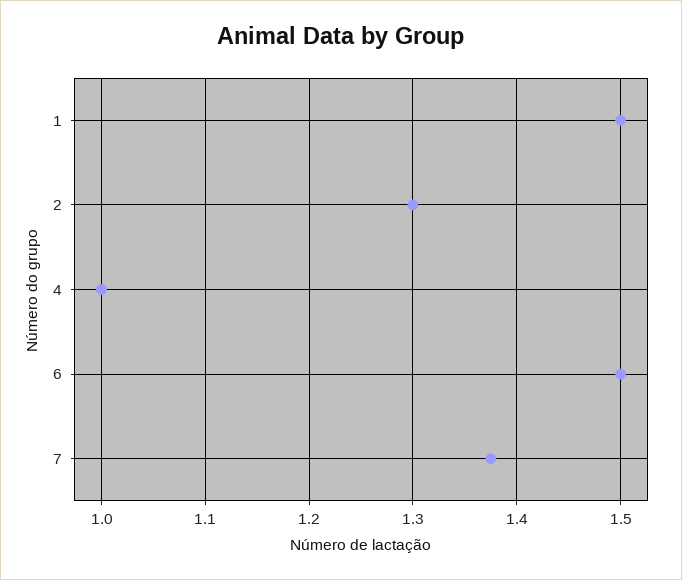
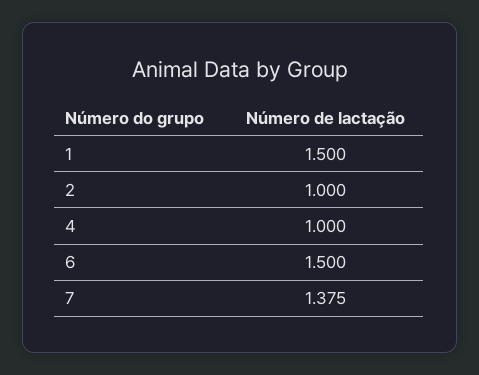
2: 1.3 -> 1

